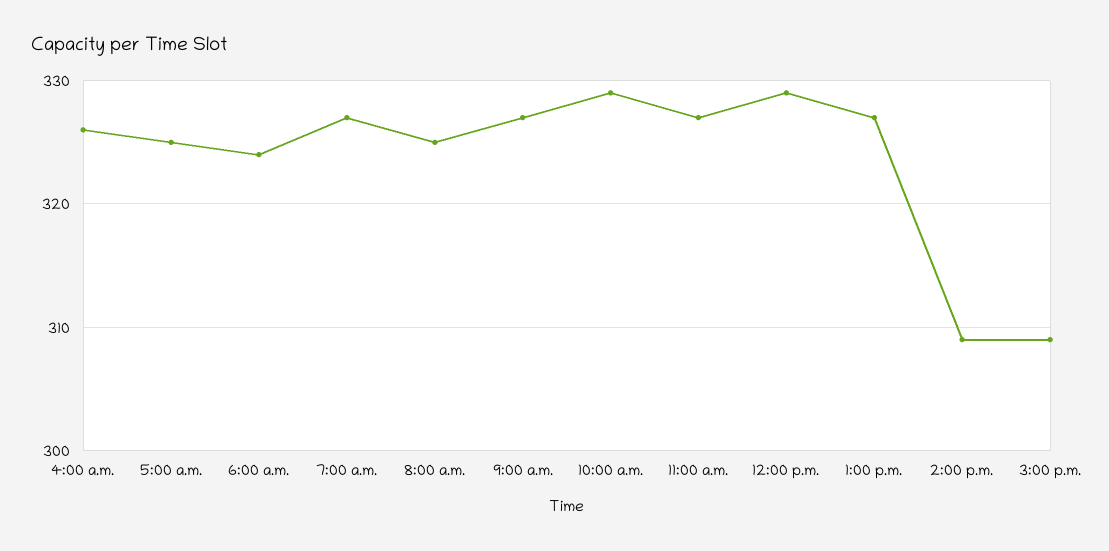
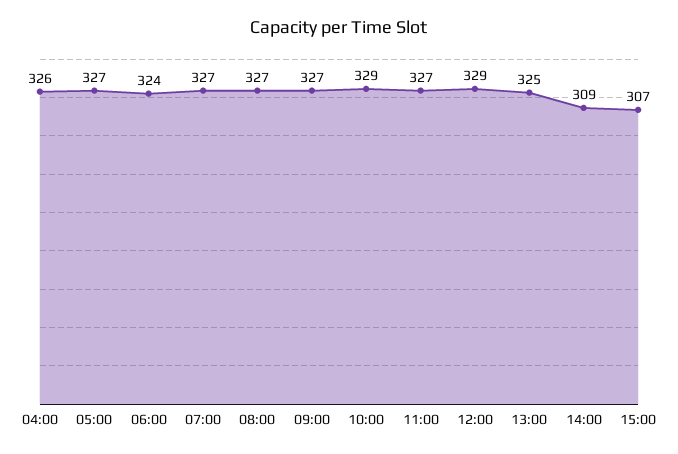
5:00 a.m.: 325 -> 327
8:00 a.m.: 325 -> 327
1:00 p.m.: 327 -> 325
3:00 p.m.: 309 -> 307

